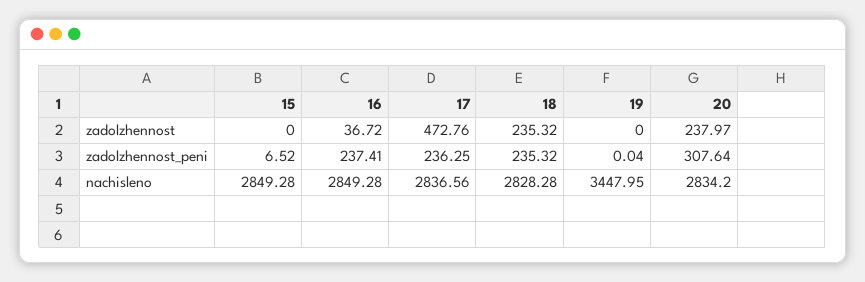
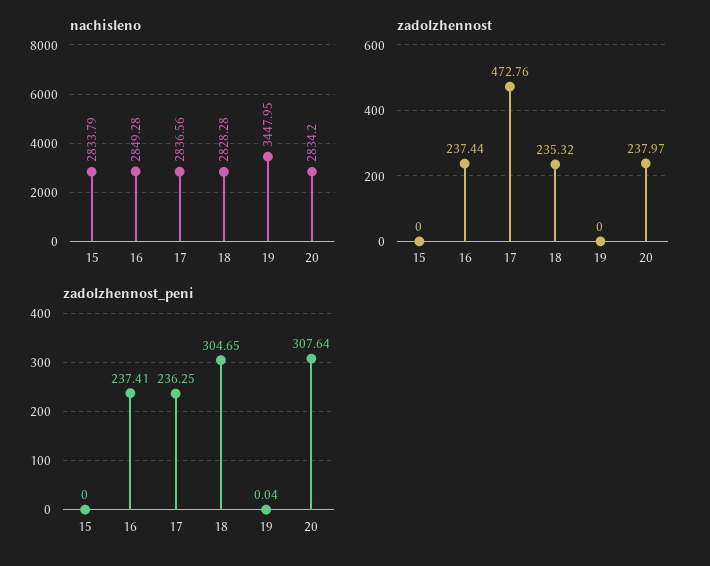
zadolzhennost, 16: 36.72 -> 237.44
zadolzhennost_peni, 15: 6.52 -> 0
zadolzhennost_peni, 18: 235.32 -> 304.65
nachisleno, 15: 2849.28 -> 2833.79

